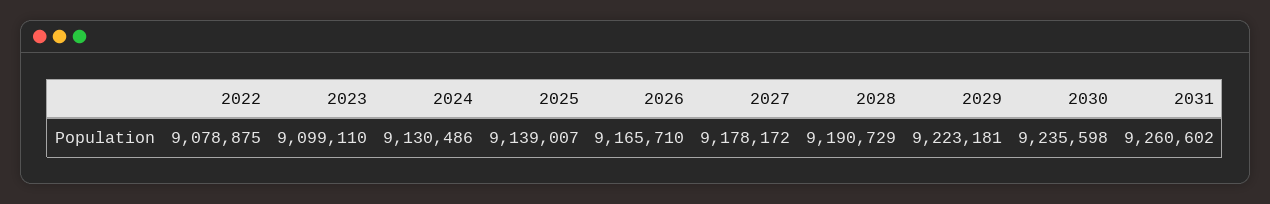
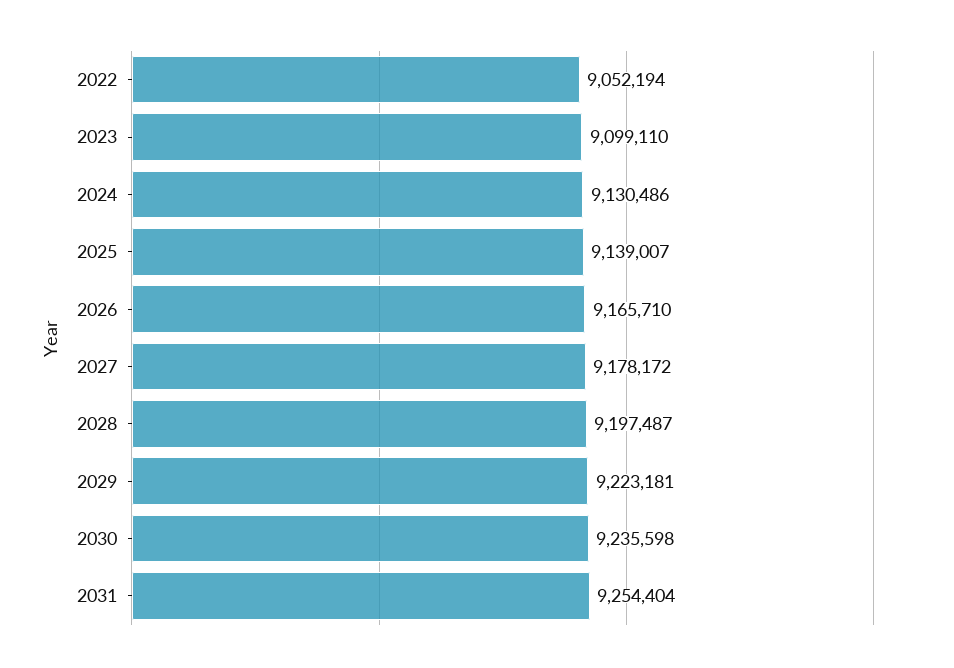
2022: 9078875 -> 9052194
2028: 9190729 -> 9197487
2031: 9260602 -> 9254404

